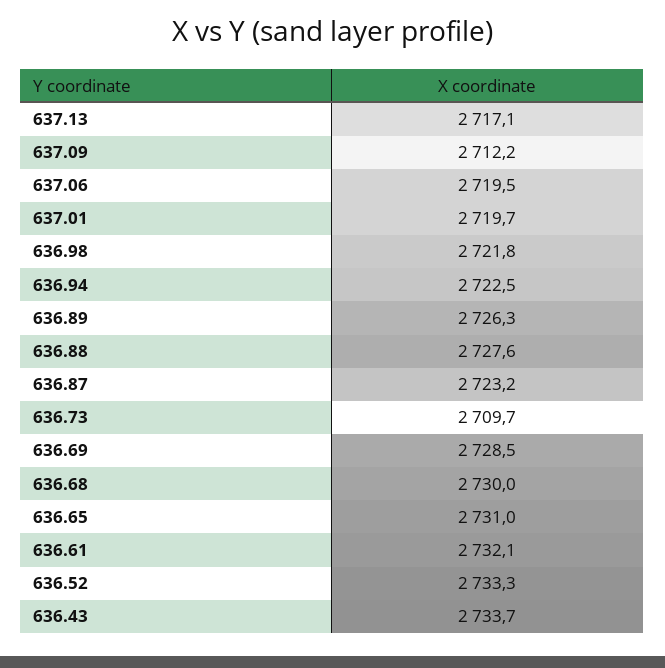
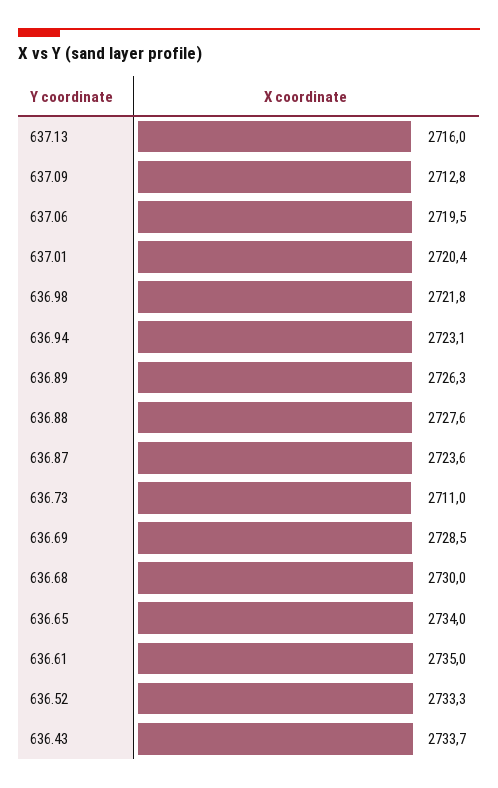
637.13: 2717.1 -> 2716
637.09: 2712.2 -> 2712.8
637.01: 2719.7 -> 2720.4
636.94: 2722.5 -> 2723.1
636.87: 2723.2 -> 2723.6
636.73: 2709.7 -> 2711
636.65: 2731 -> 2734
636.61: 2732.1 -> 2735

